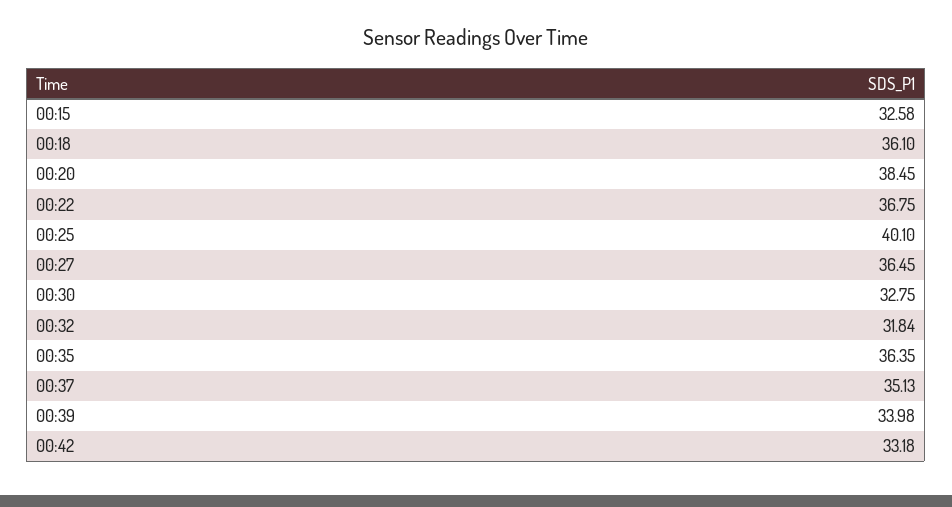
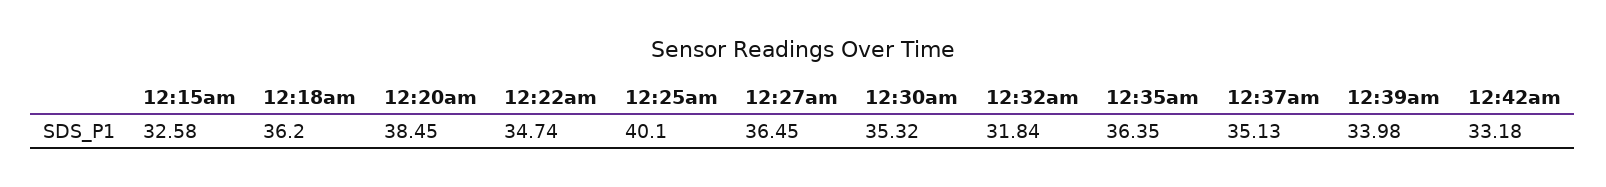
00:18: 36.1 -> 36.2
00:22: 36.75 -> 34.74
00:30: 32.75 -> 35.32

